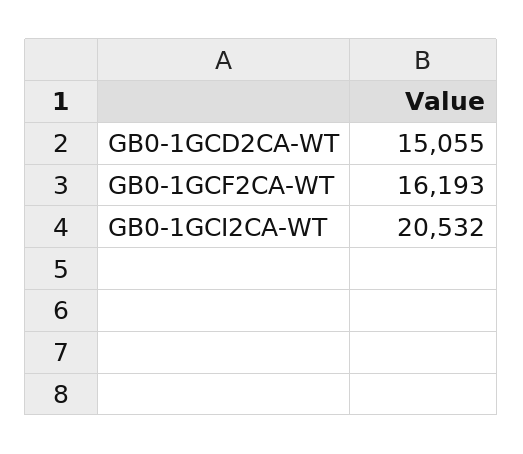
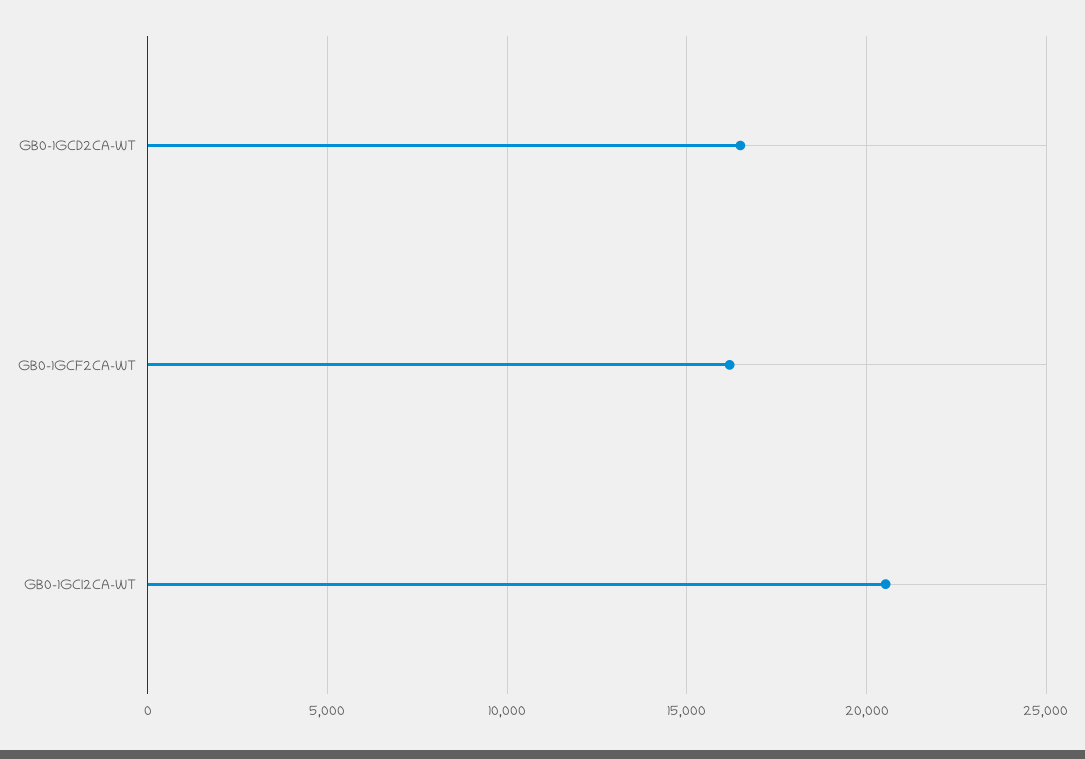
GB0-1GCD2CA-WT: 15055 -> 16500

